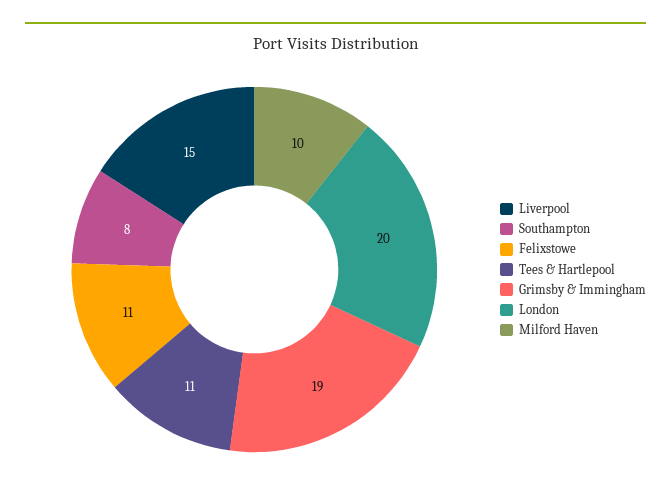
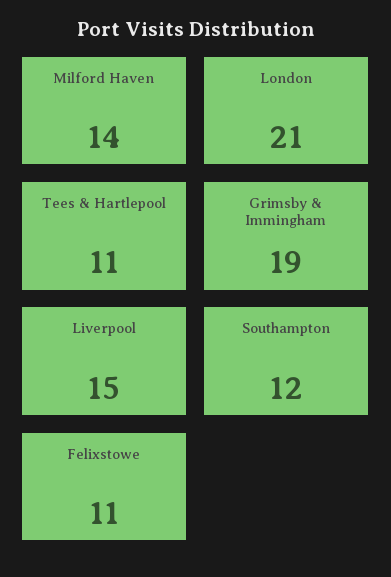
Southampton: 8 -> 12
London: 20 -> 21
Milford Haven: 10 -> 14

